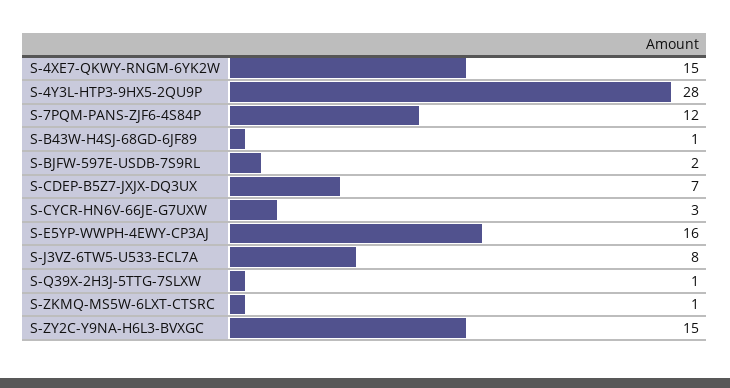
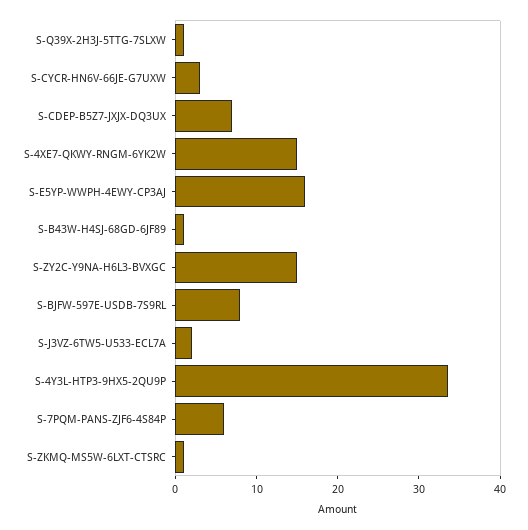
S-4Y3L-HTP3-9HX5-2QU9P: 28 -> 34
S-7PQM-PANS-ZJF6-4S84P: 12 -> 6
S-BJFW-597E-USDB-7S9RL: 2 -> 8
S-J3VZ-6TW5-U533-ECL7A: 8 -> 2

